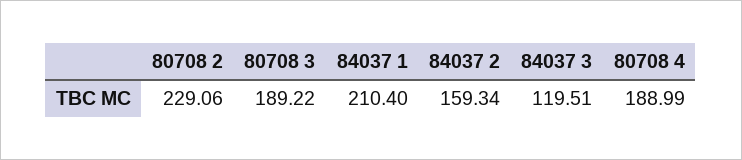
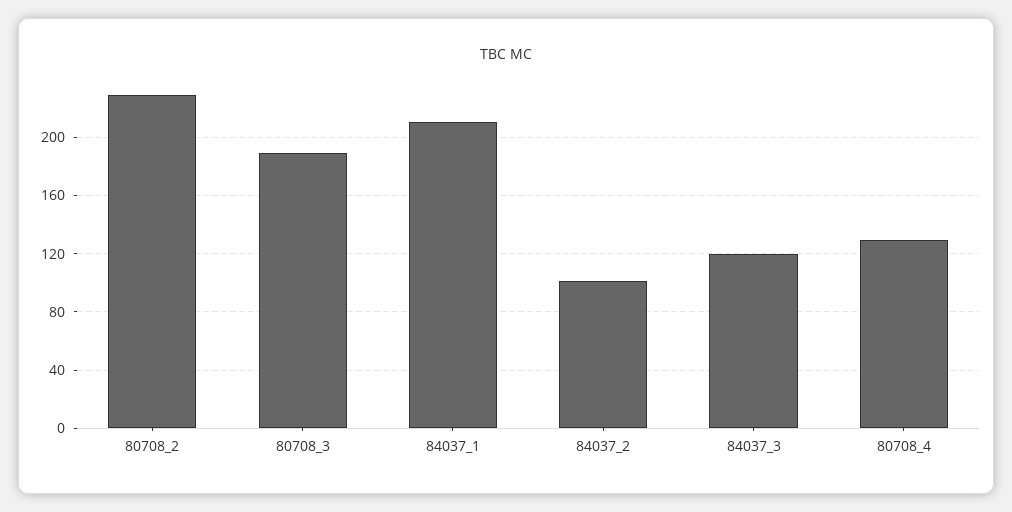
84037 2: 159.34 -> 100
80708 4: 188.99 -> 130

